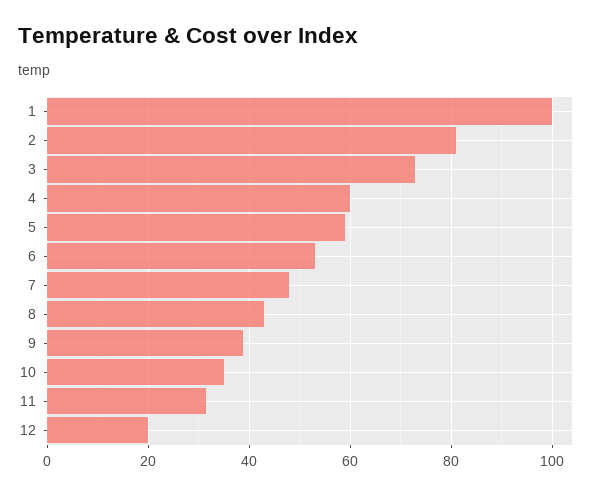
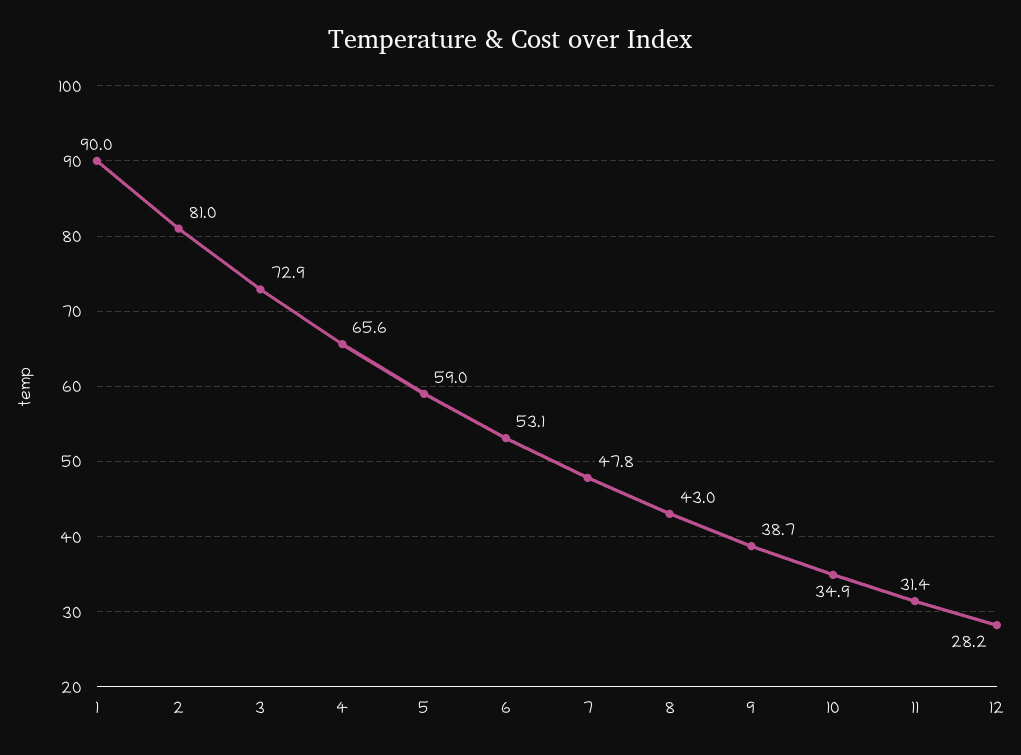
1: 100 -> 90
4: 60 -> 65.6
12: 20 -> 28.2

